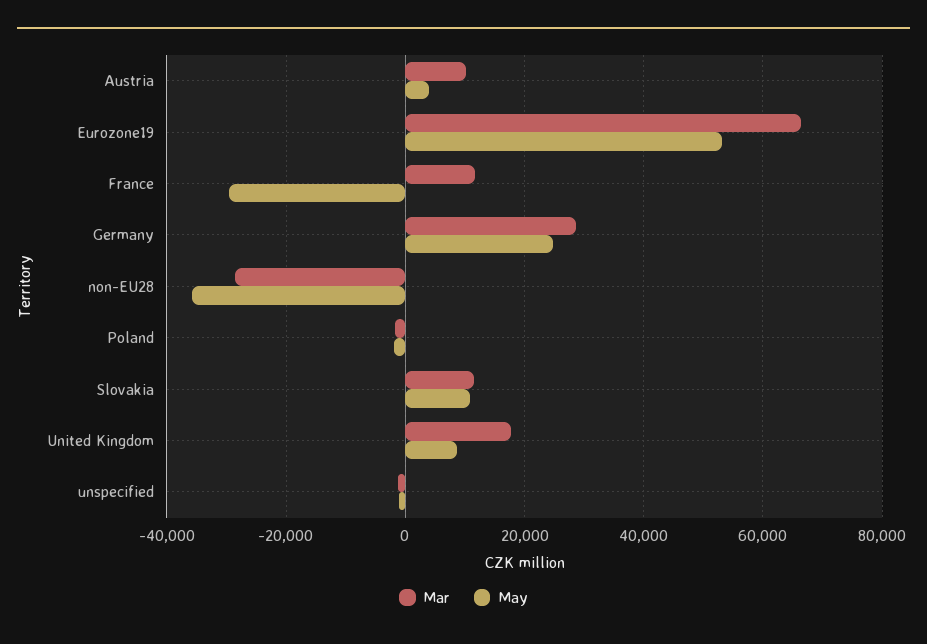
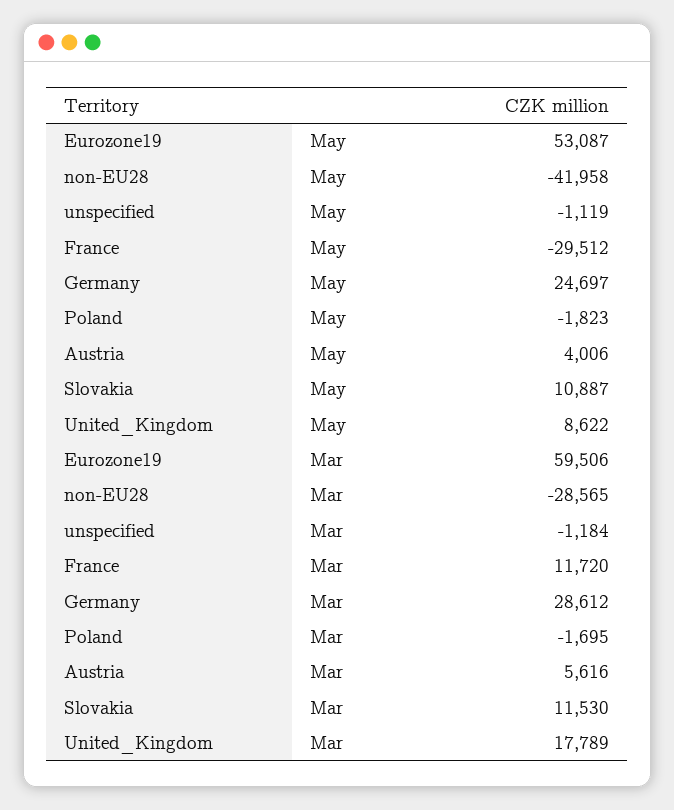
Mar, Austria: 10000 -> 5616
Mar, Eurozone19: 66000 -> 59506
May, non-EU28: -36000 -> -41958

